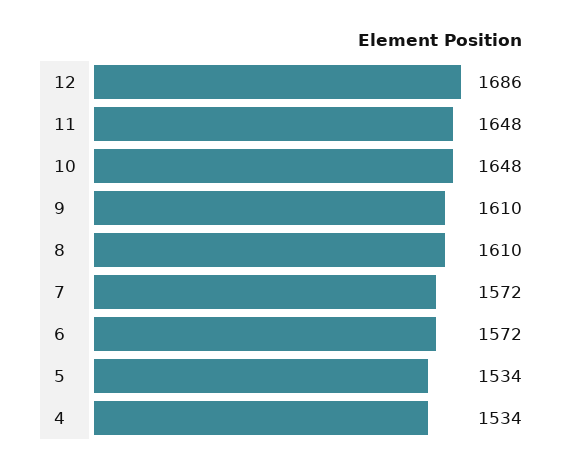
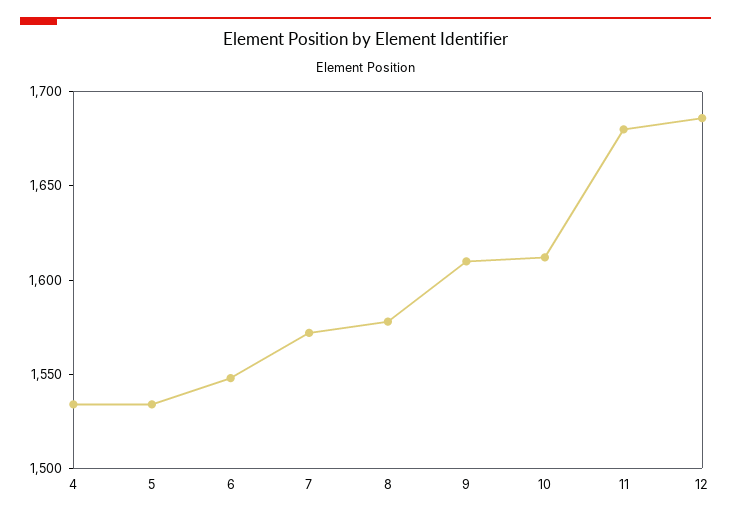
11: 1648 -> 1680
10: 1648 -> 1610
8: 1610 -> 1580
6: 1572 -> 1550

